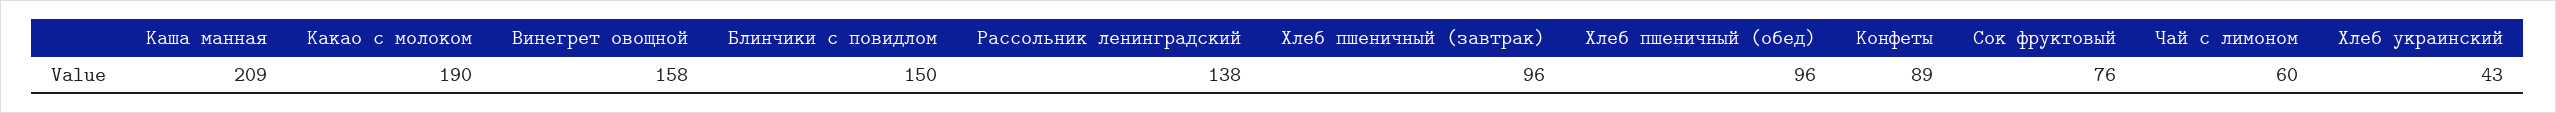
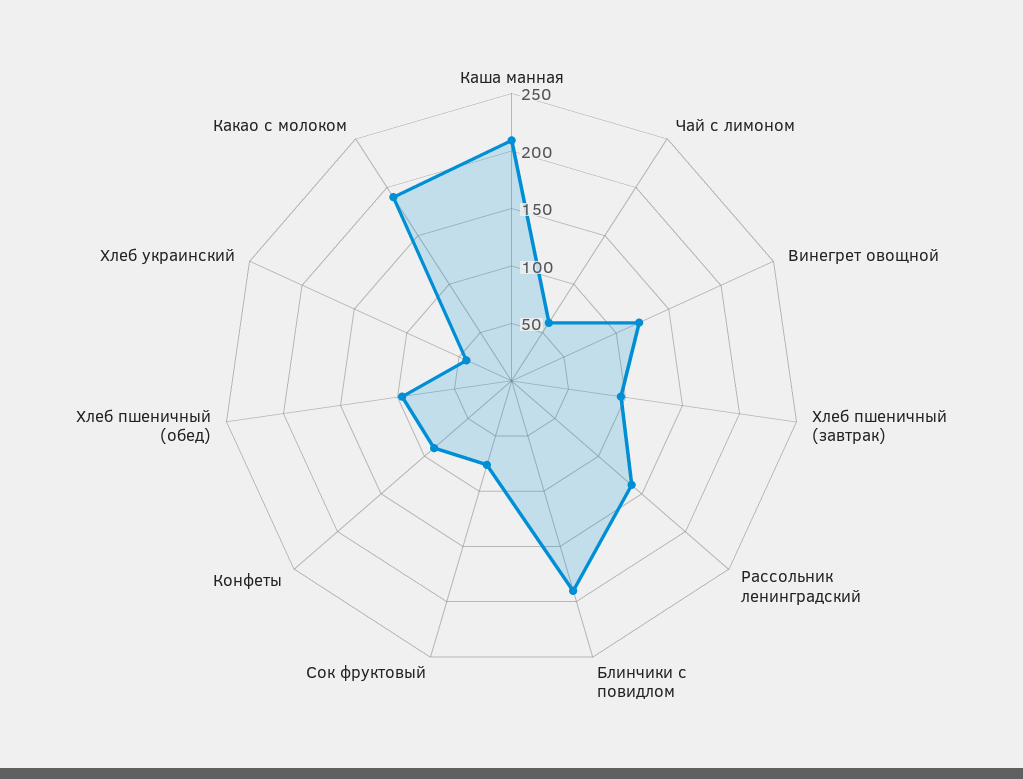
Винегрет овощной: 158 -> 120
Блинчики с повидлом: 150 -> 190

